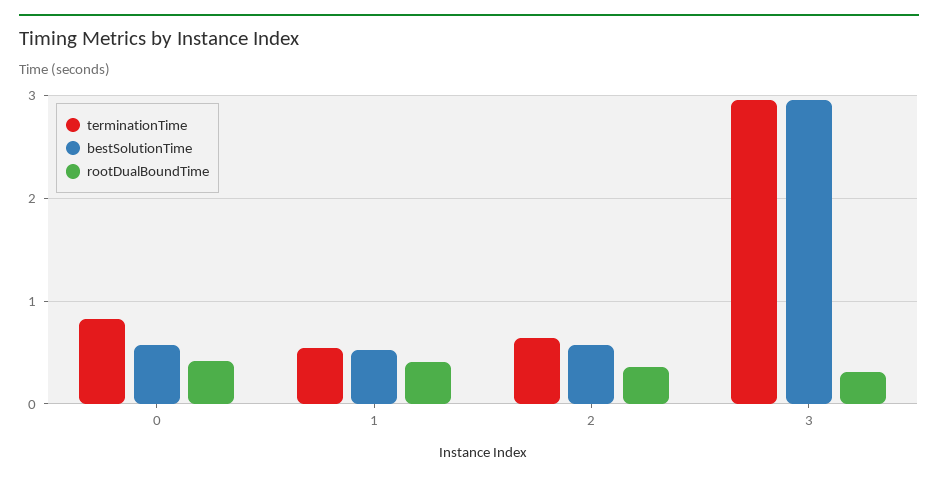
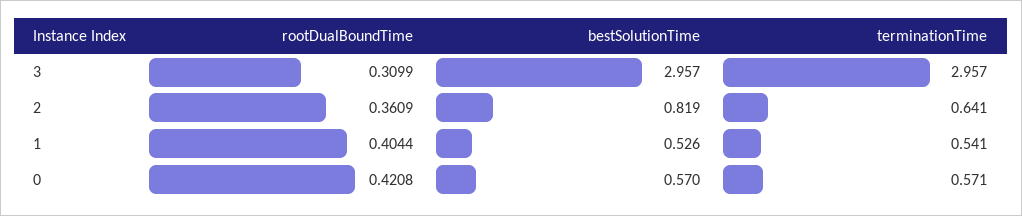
terminationTime, 0: 0.8 -> 0.571
bestSolutionTime, 2: 0.6 -> 0.819

